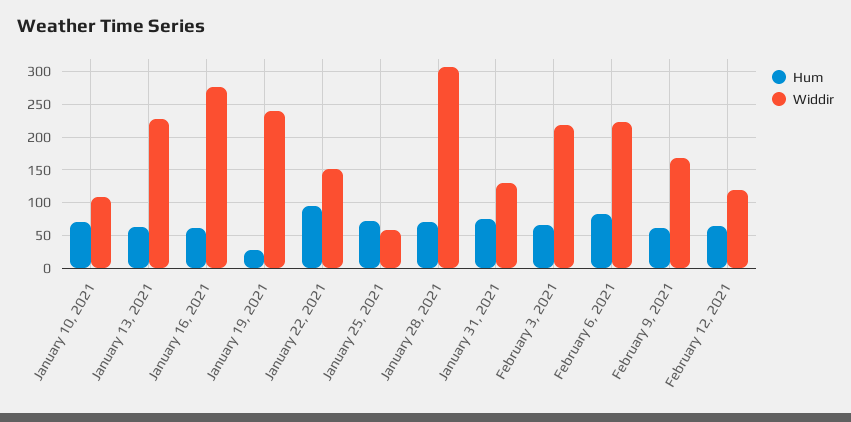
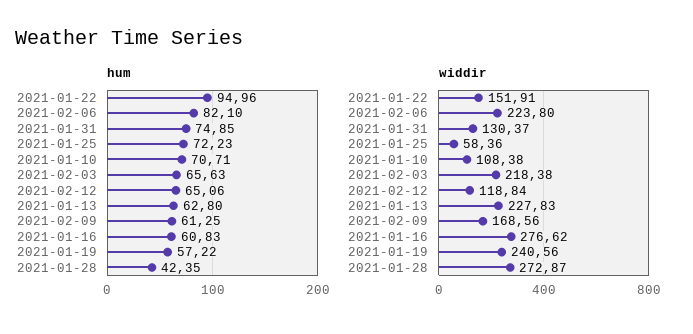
Hum, January 19, 2021: 30 -> 57.22
Hum, January 28, 2021: 70 -> 42.35
Widdir, January 28, 2021: 310 -> 272.87

